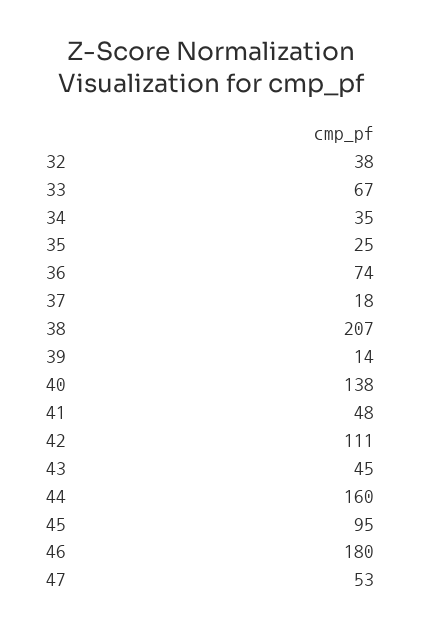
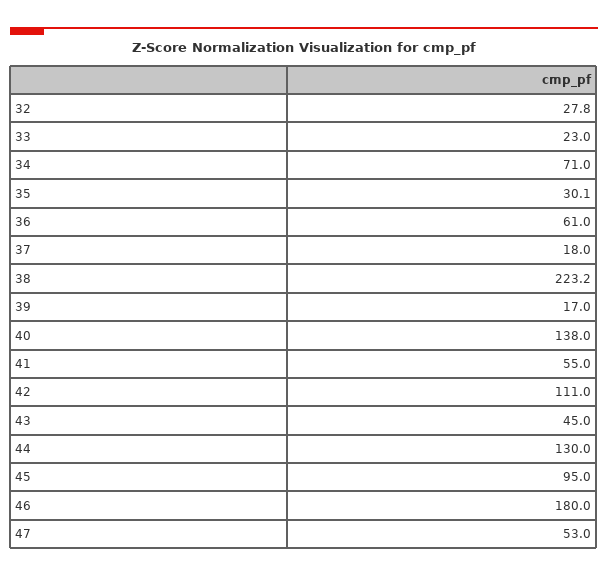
32: 38 -> 27.8
33: 67 -> 23
34: 35 -> 71
35: 25 -> 30.1
36: 74 -> 61
38: 207 -> 223.2
39: 14 -> 17
41: 48 -> 55
44: 160 -> 130

